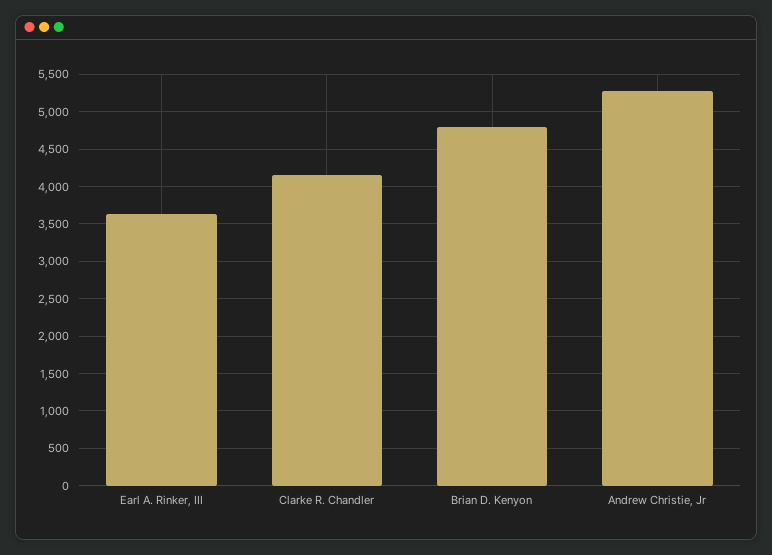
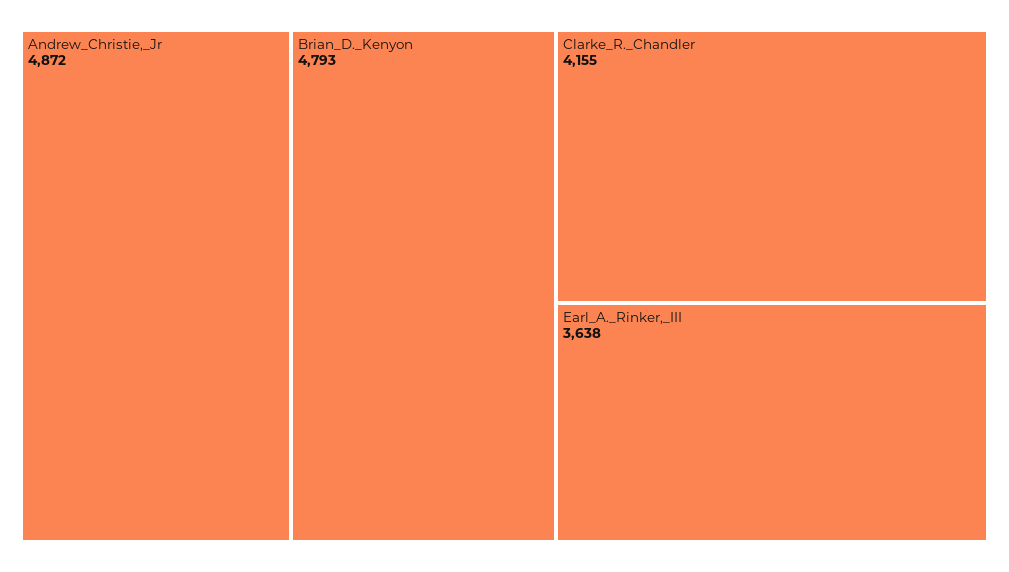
Andrew Christie, Jr: 5300 -> 4872

